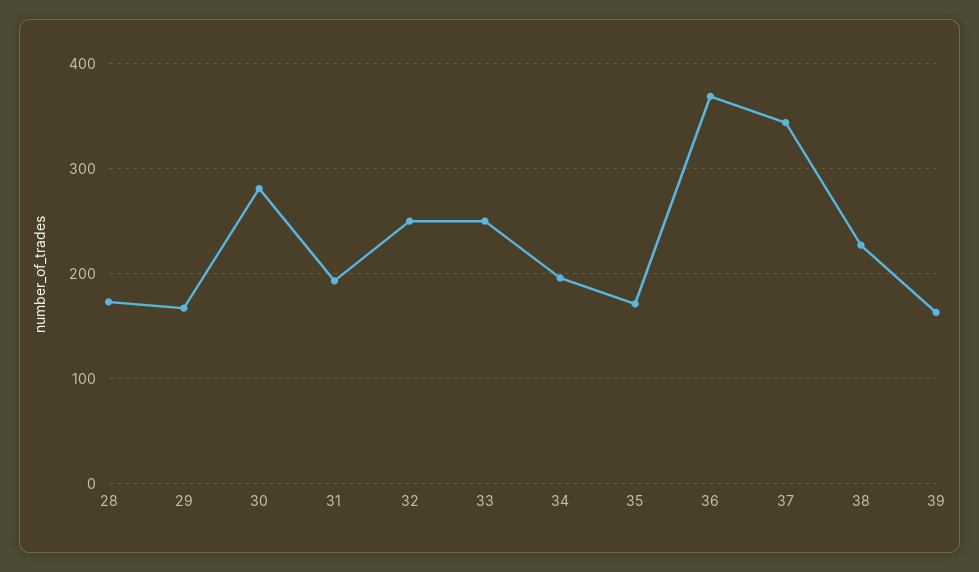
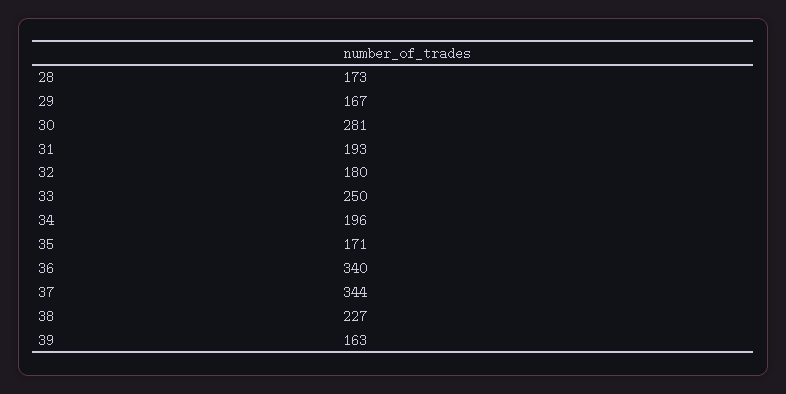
32: 250 -> 180
36: 370 -> 340

